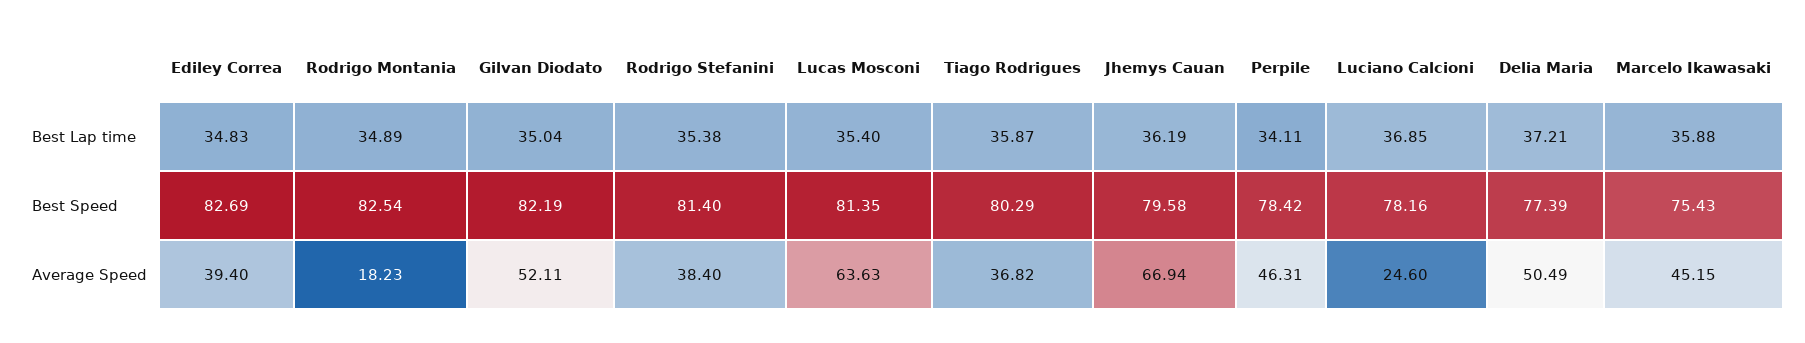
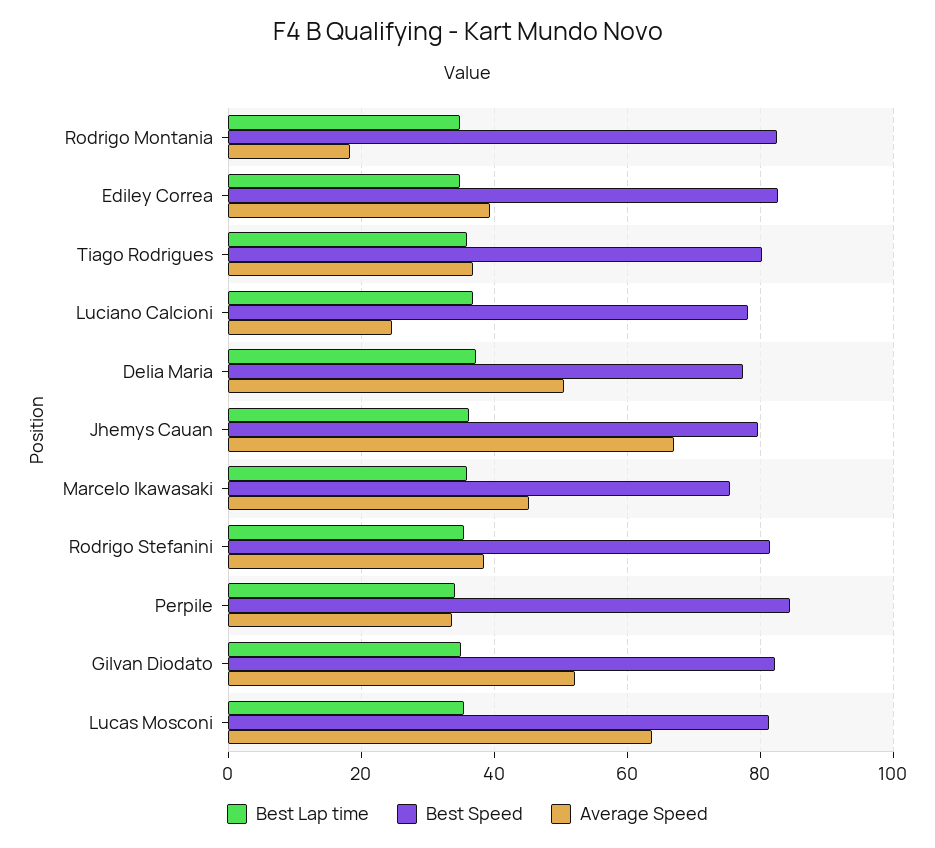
Best Speed, Perpile: 78.42 -> 84
Average Speed, Perpile: 46.31 -> 34

